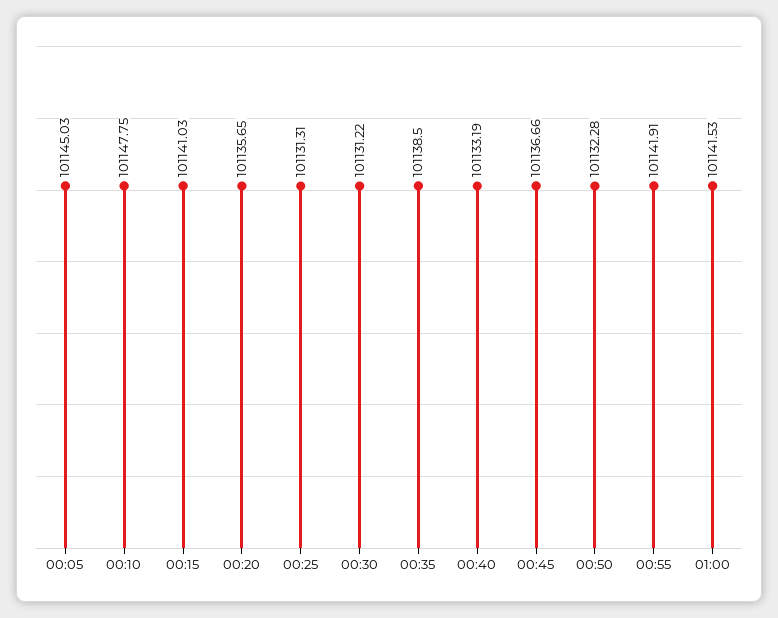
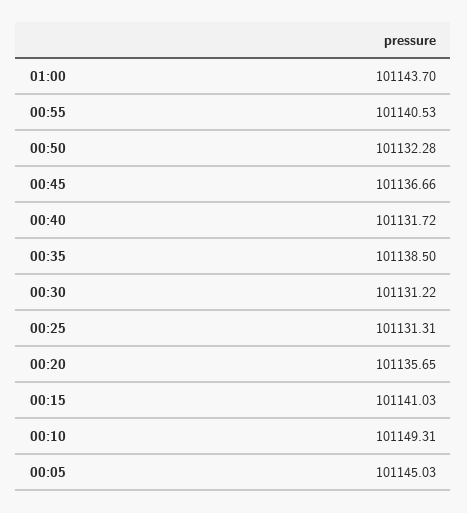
00:10: 101147.75 -> 101149.31
00:40: 101133.19 -> 101131.72
00:55: 101141.91 -> 101140.53
01:00: 101141.53 -> 101143.7

